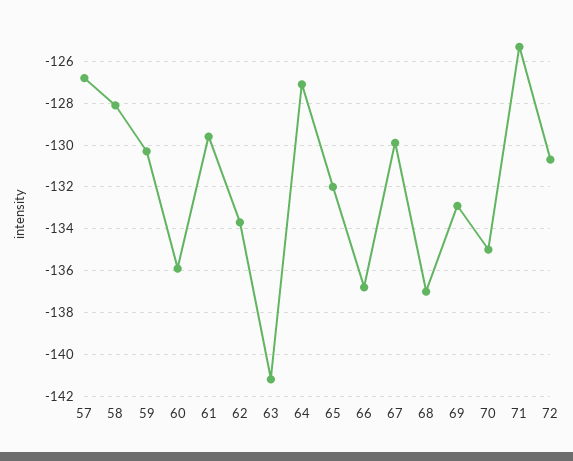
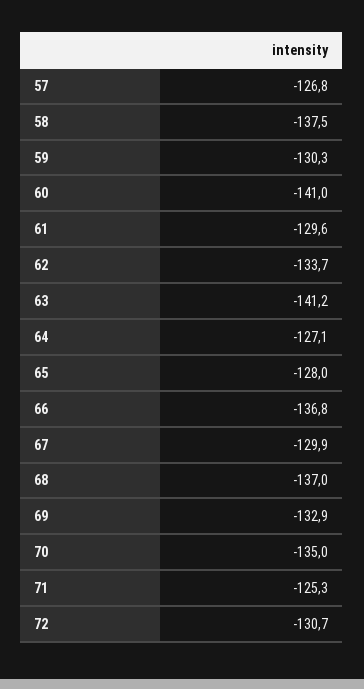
58: -128 -> -137.5
60: -136 -> -141
65: -132 -> -128

